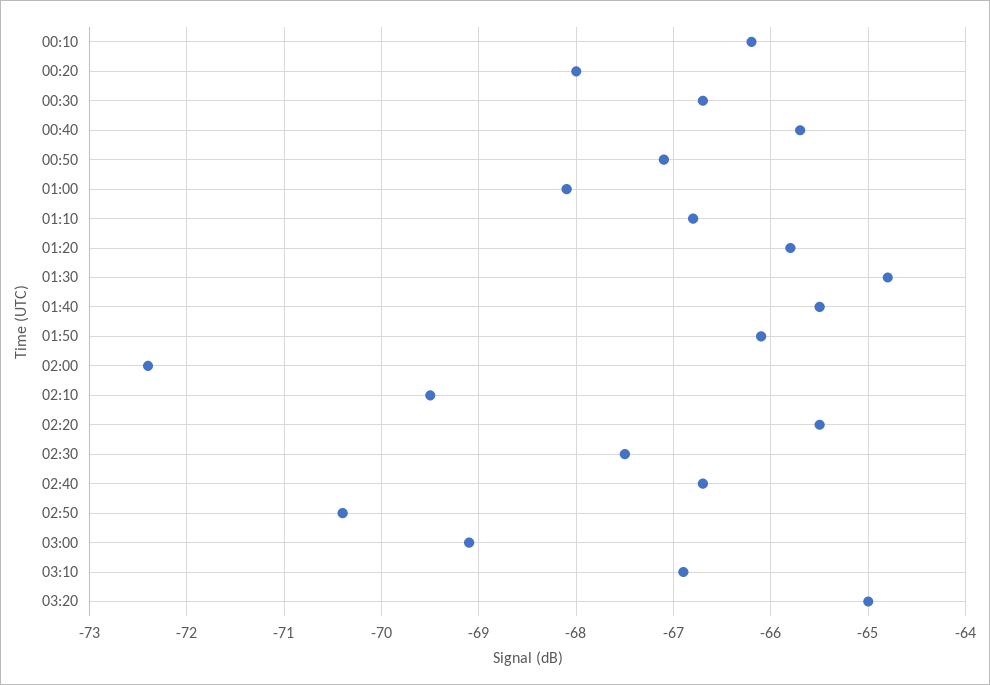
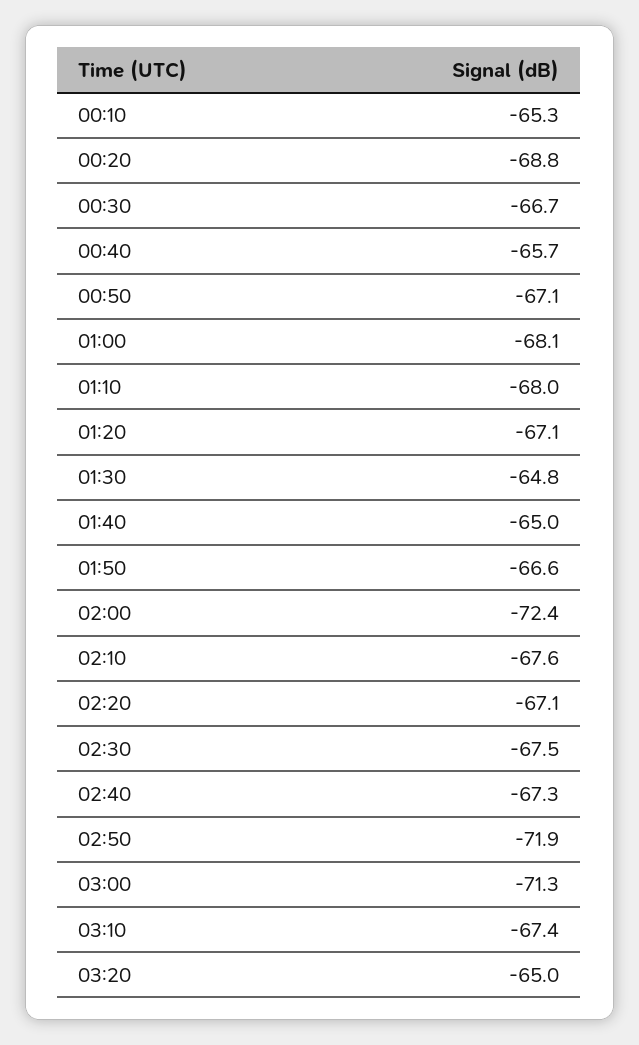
00:10: -66.2 -> -65.3
00:20: -68 -> -68.8
01:10: -66.8 -> -68
01:20: -65.8 -> -67.1
01:40: -65.5 -> -65
01:50: -66.1 -> -66.6
02:10: -69.5 -> -67.6
02:20: -65.5 -> -67.1
02:40: -66.7 -> -67.3
02:50: -70.4 -> -71.9
03:00: -69.1 -> -71.3
03:10: -66.9 -> -67.4

